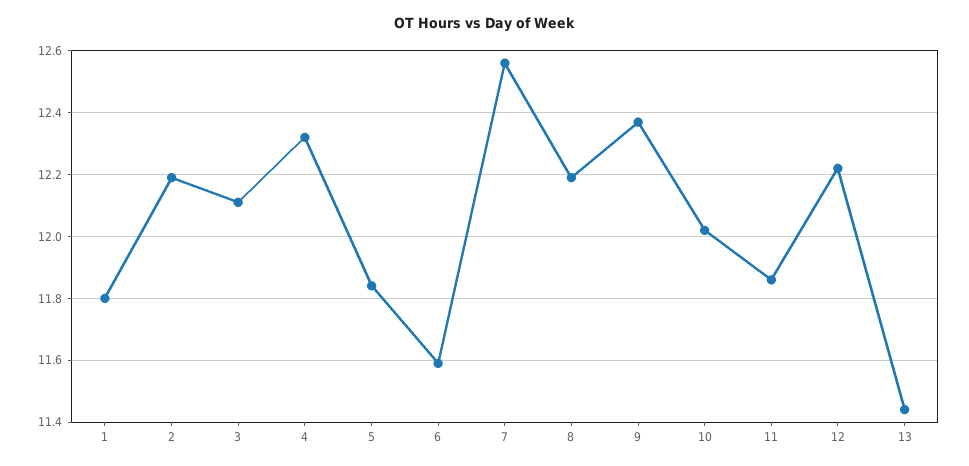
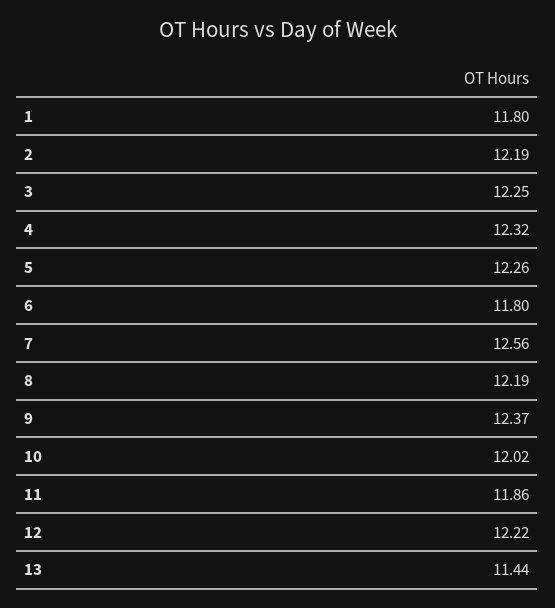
3: 12.1 -> 12.25
5: 11.85 -> 12.26
6: 11.6 -> 11.8

